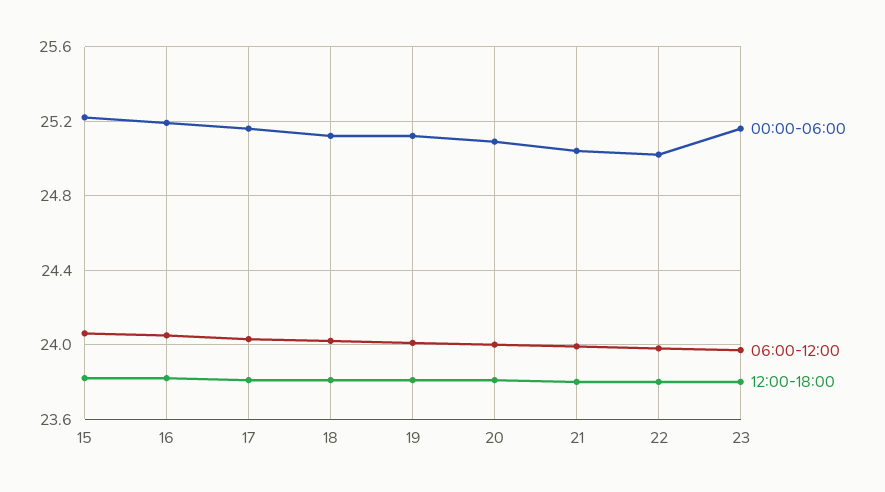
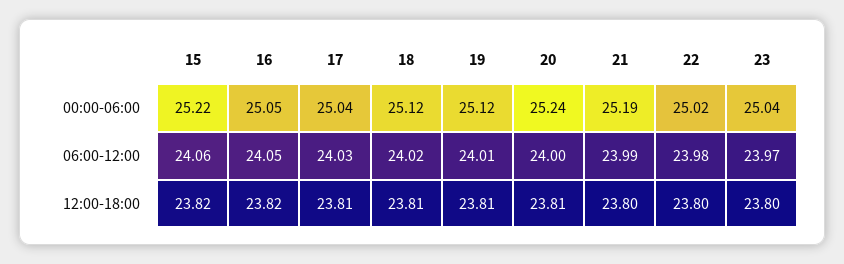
00:00-06:00, 16: 25.2 -> 25.05
00:00-06:00, 17: 25.15 -> 25.04
00:00-06:00, 20: 25.1 -> 25.24
00:00-06:00, 21: 25.05 -> 25.19
00:00-06:00, 23: 25.15 -> 25.04

